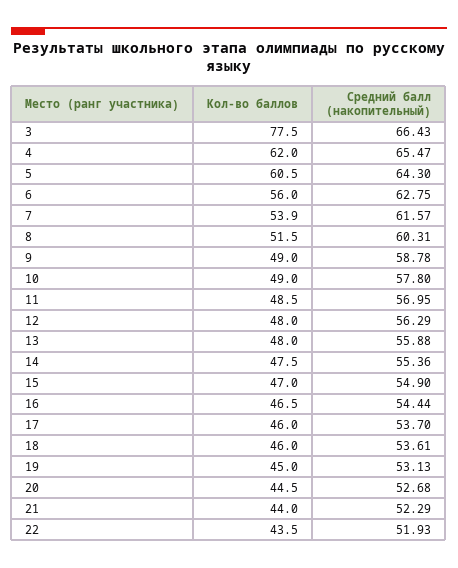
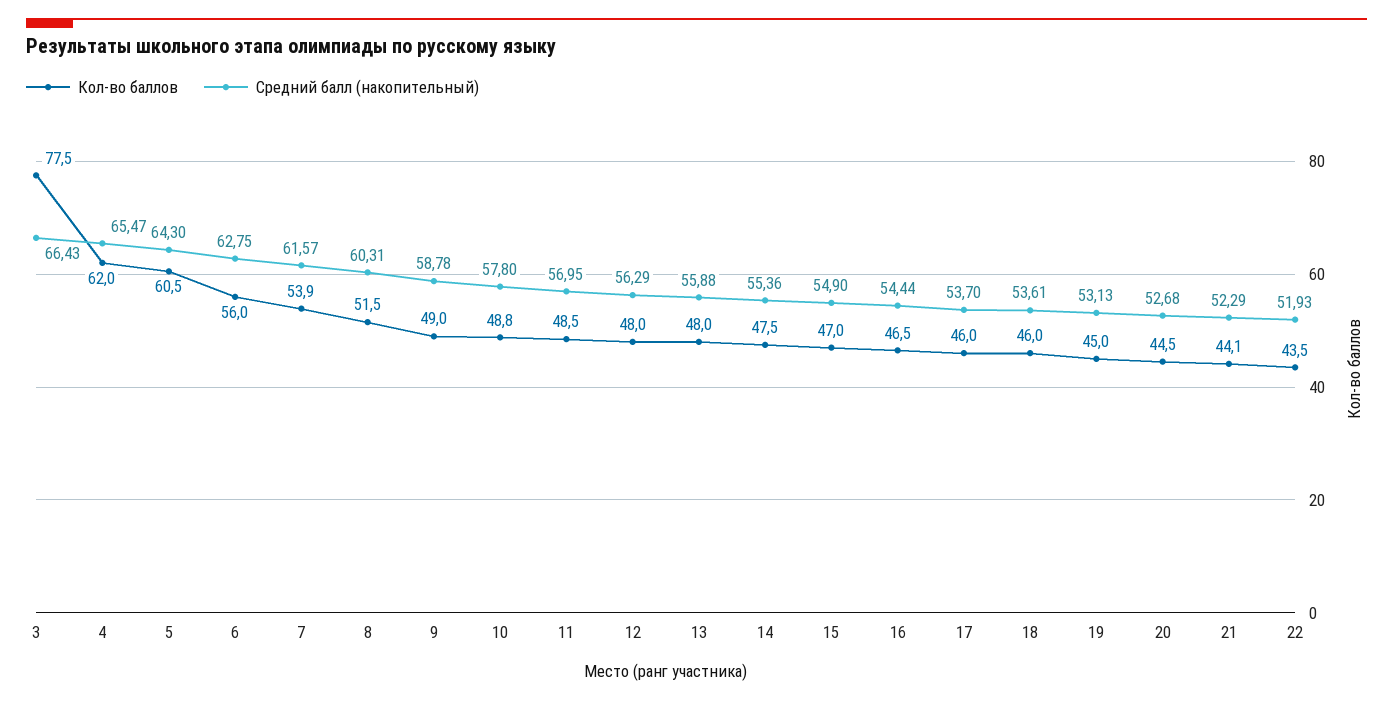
Кол-во баллов, 10: 49 -> 48.8
Кол-во баллов, 21: 44 -> 44.1

